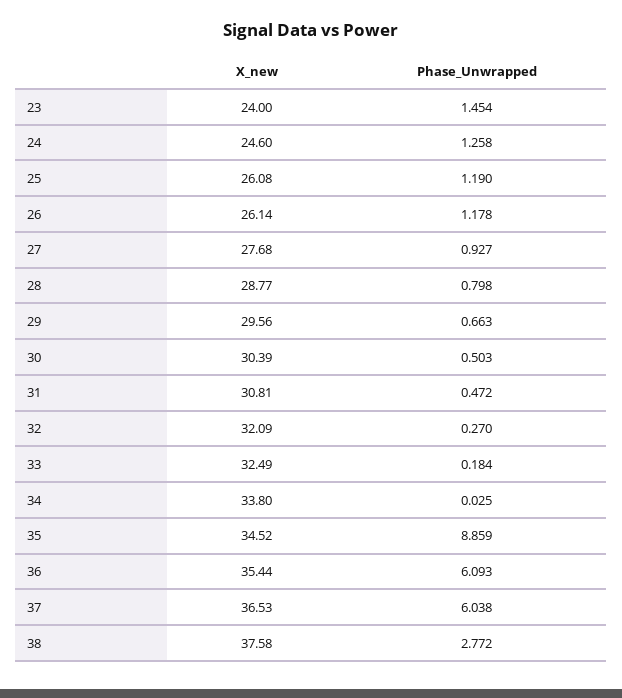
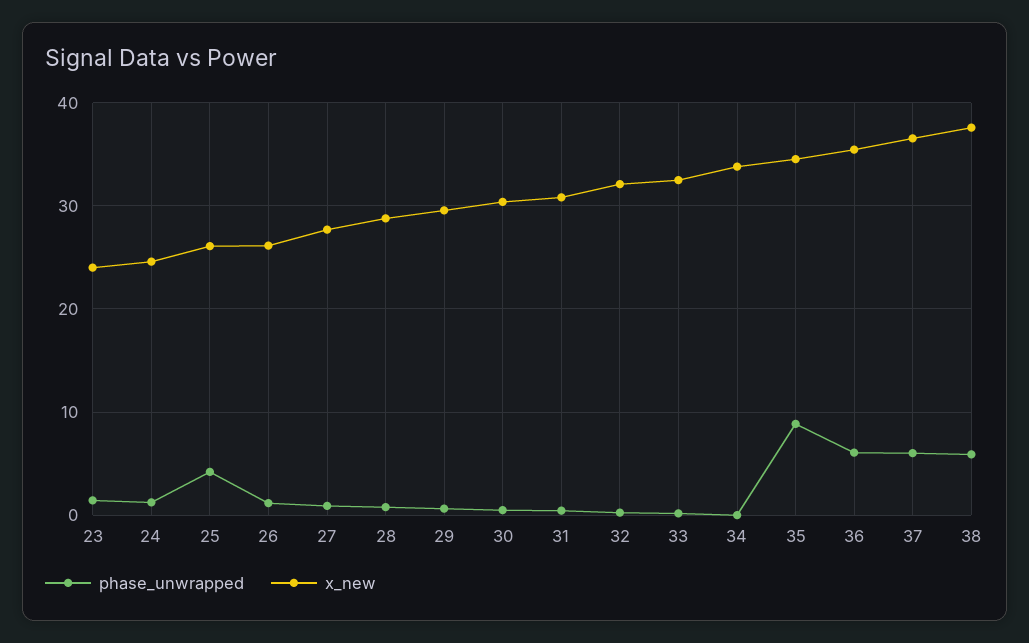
Phase_Unwrapped, 25: 1.19 -> 4
Phase_Unwrapped, 38: 2.772 -> 6

